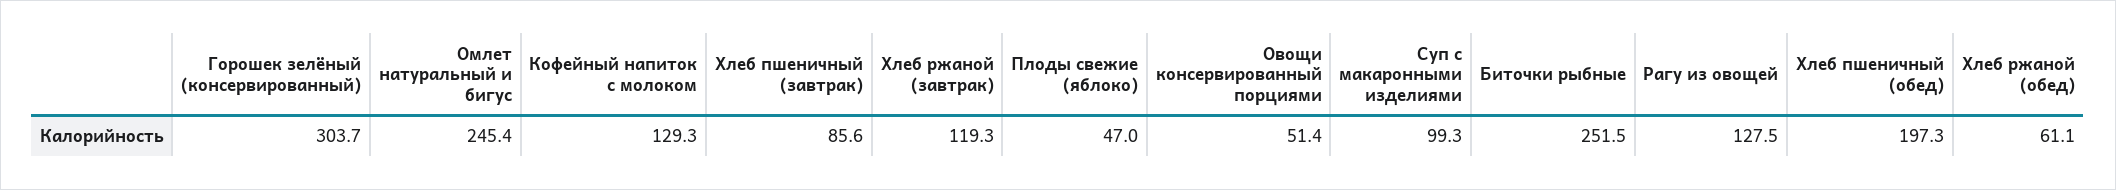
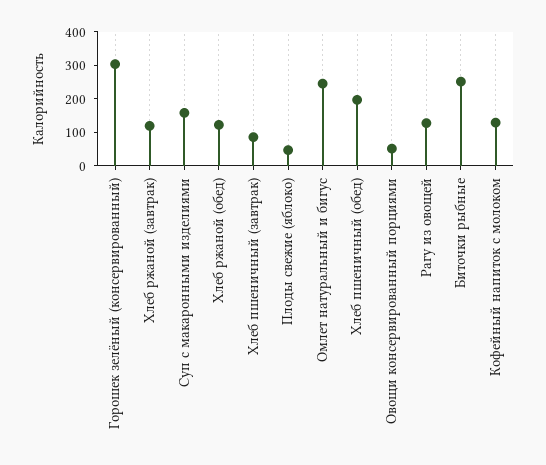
Суп с макаронными изделиями: 99.3 -> 150
Хлеб ржаной (обед): 61.1 -> 125

